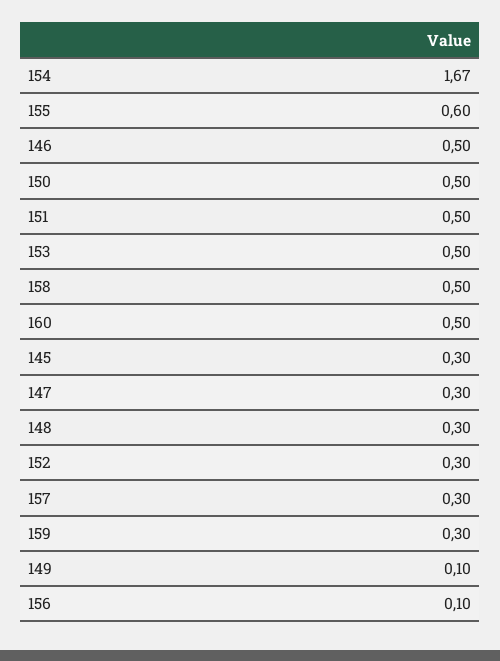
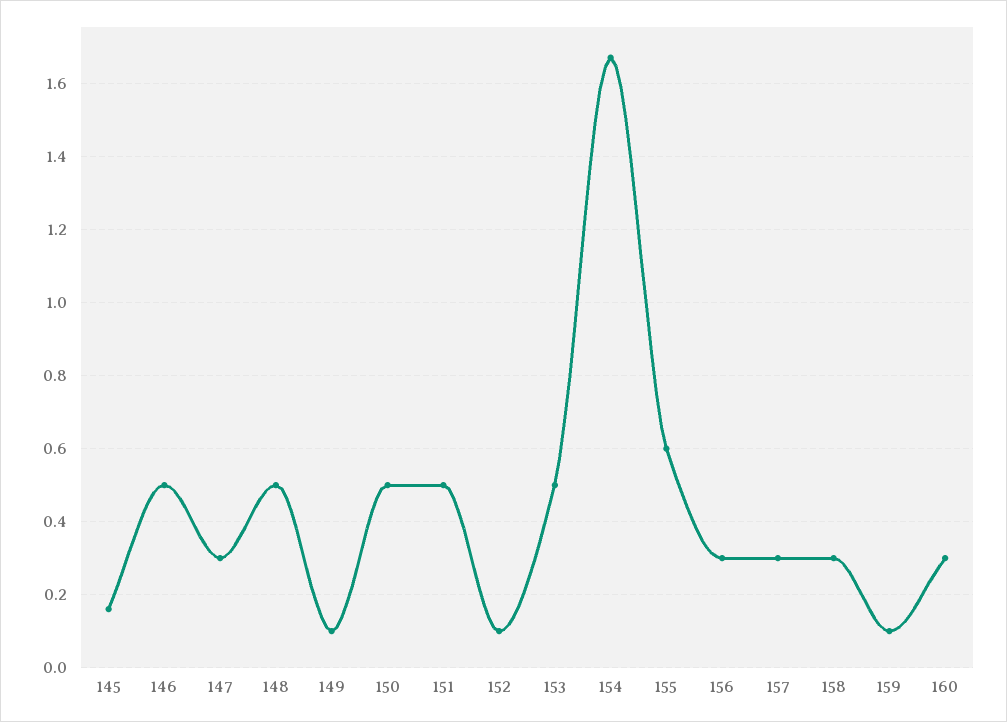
158: 0.5 -> 0.3
160: 0.5 -> 0.3
145: 0.3 -> 0.15
148: 0.3 -> 0.5
152: 0.3 -> 0.1
159: 0.3 -> 0.1
156: 0.1 -> 0.3

